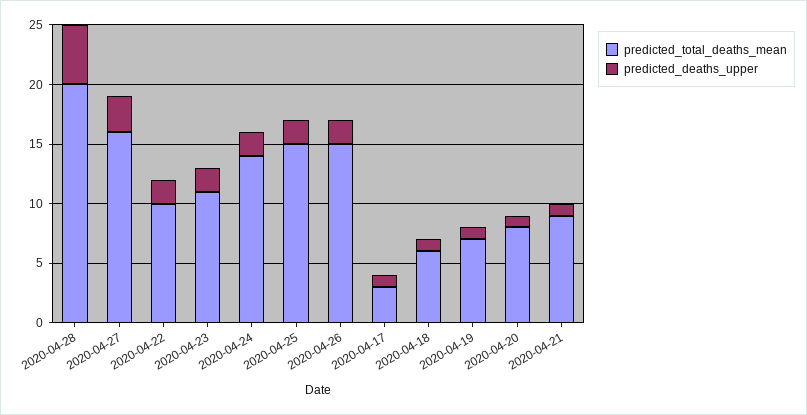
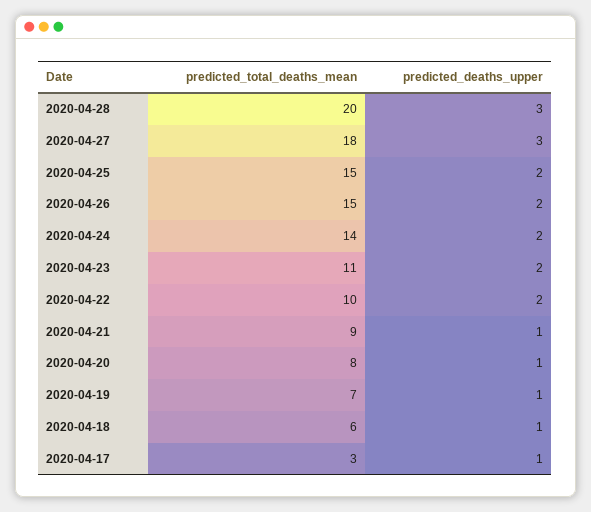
predicted_deaths_upper, 2020-04-28: 5 -> 3
predicted_total_deaths_mean, 2020-04-27: 16 -> 18

